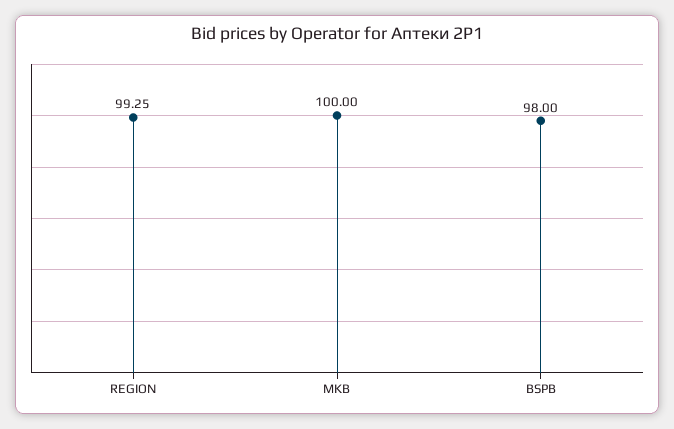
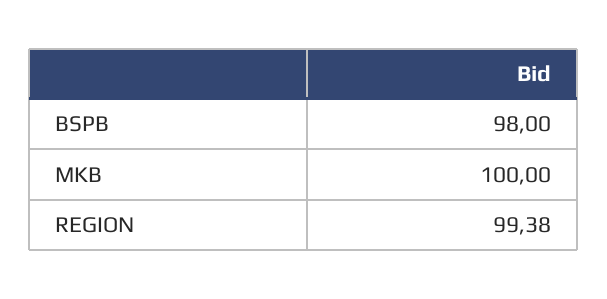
REGION: 99.25 -> 99.38

